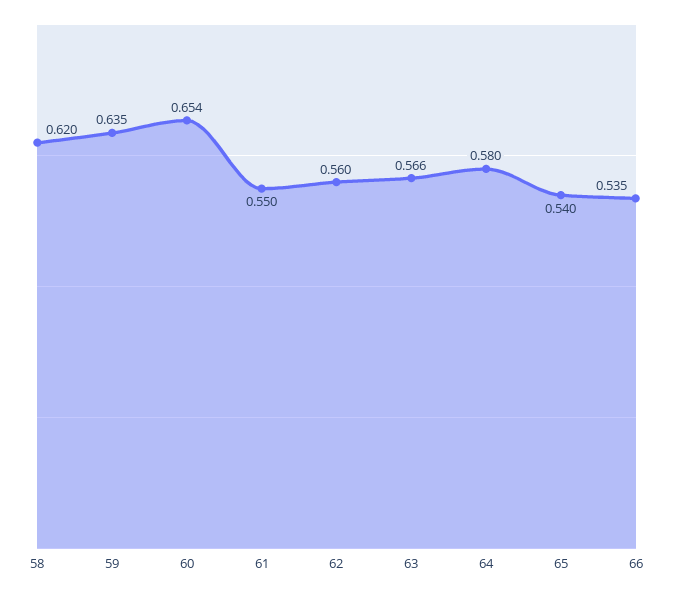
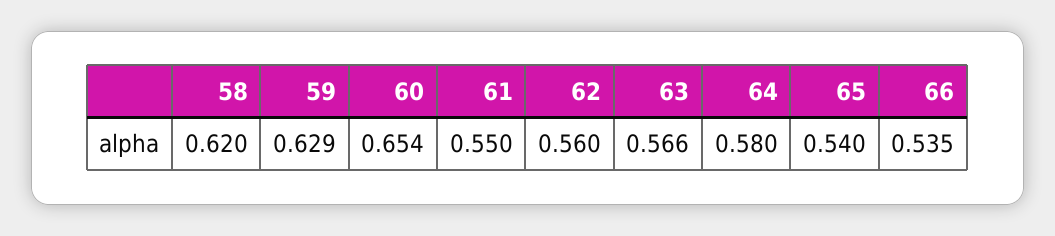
59: 0.635 -> 0.629

